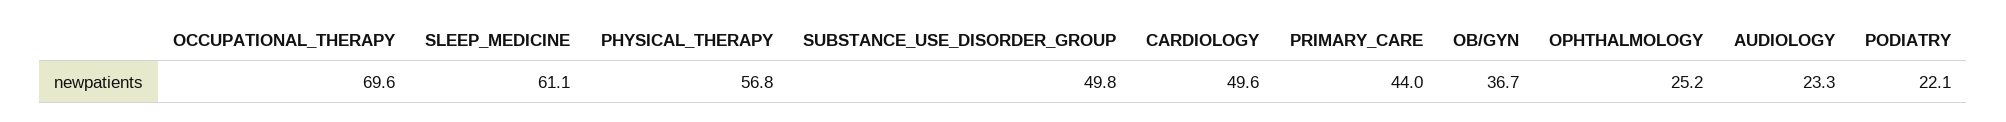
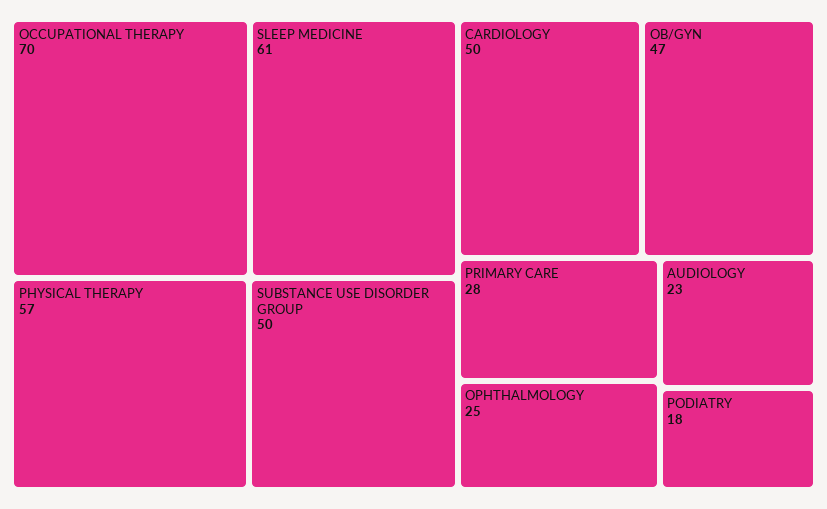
PRIMARY_CARE: 44 -> 28
OB/GYN: 36.7 -> 47
PODIATRY: 22.1 -> 18

